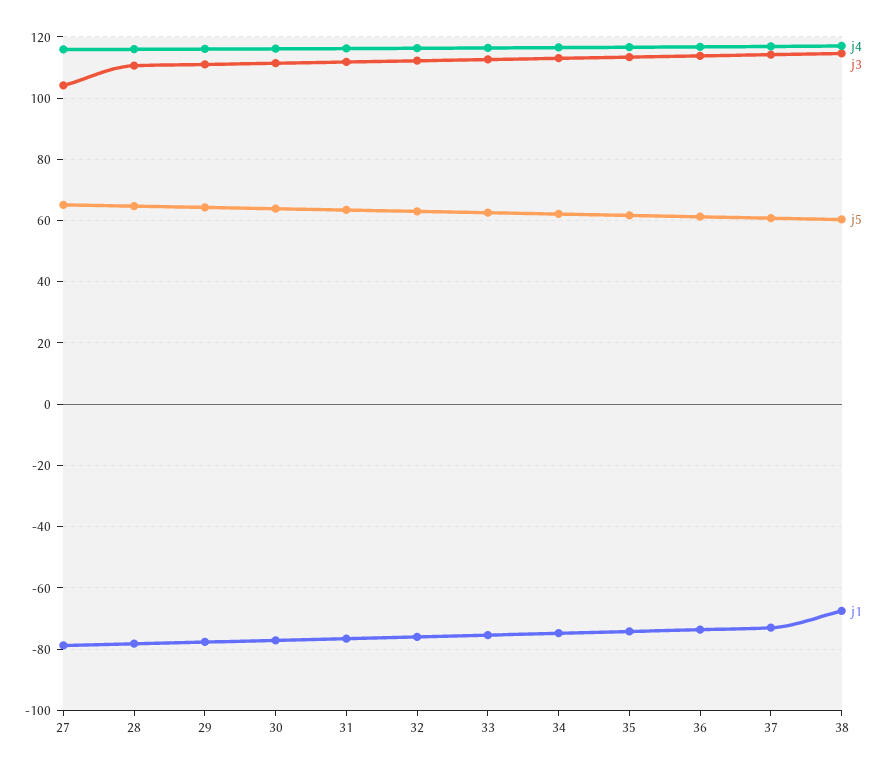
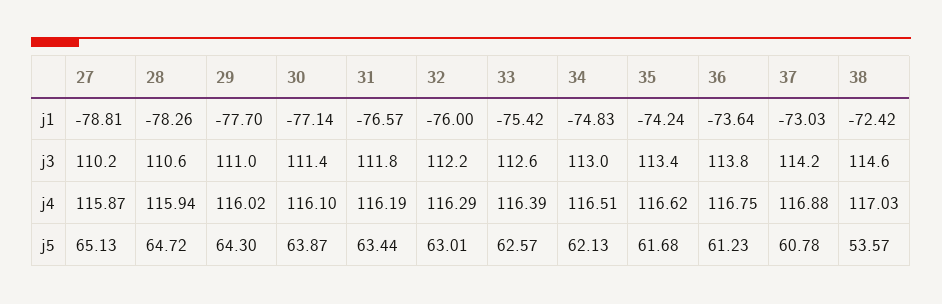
j3, 27: 104 -> 110.2
j5, 38: 60 -> 53.57
j1, 38: -68 -> -72.42

